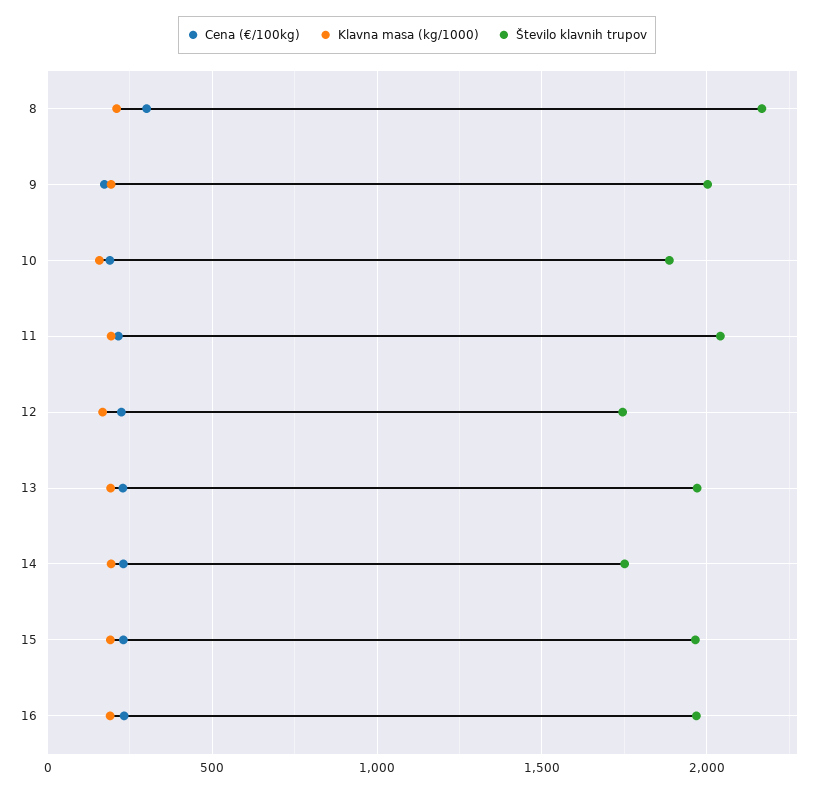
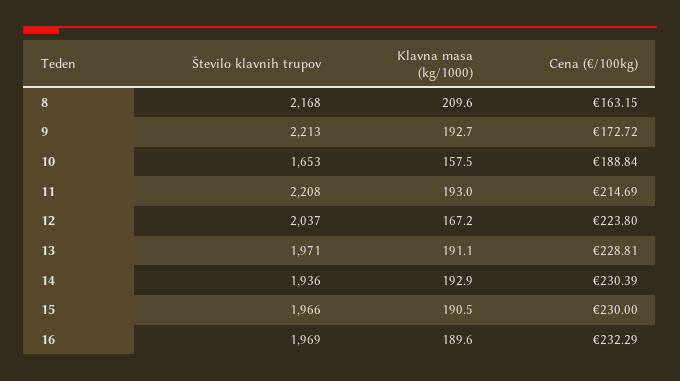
Cena (€/100kg), 8: 300 -> 163.15
Število klavnih trupov, 9: 2000 -> 2213
Število klavnih trupov, 10: 1900 -> 1653
Število klavnih trupov, 11: 2050 -> 2208
Število klavnih trupov, 12: 1750 -> 2037
Število klavnih trupov, 14: 1750 -> 1936

